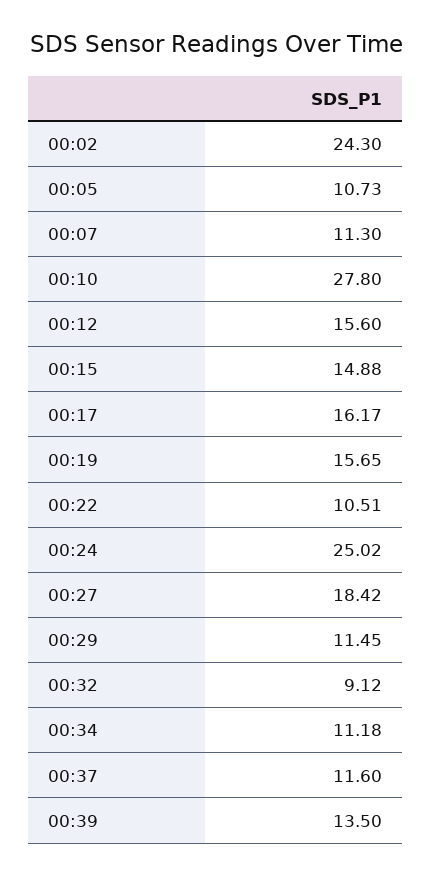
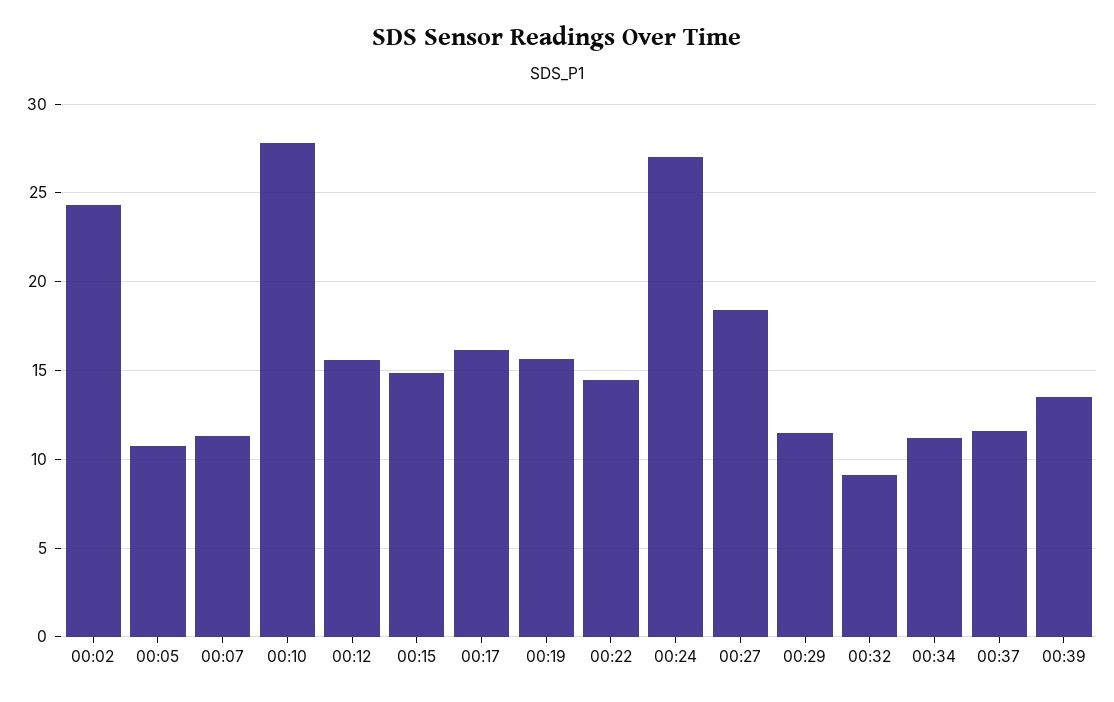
00:22: 10.51 -> 14.5
00:24: 25.02 -> 27

